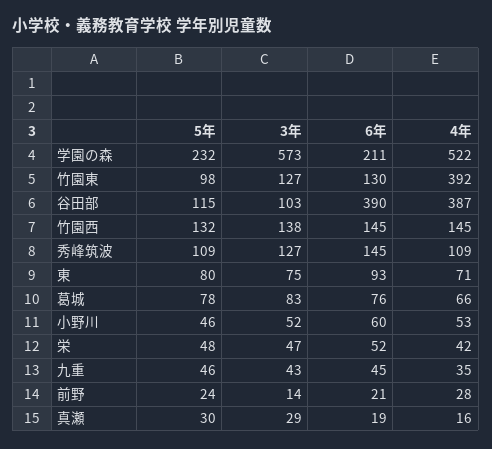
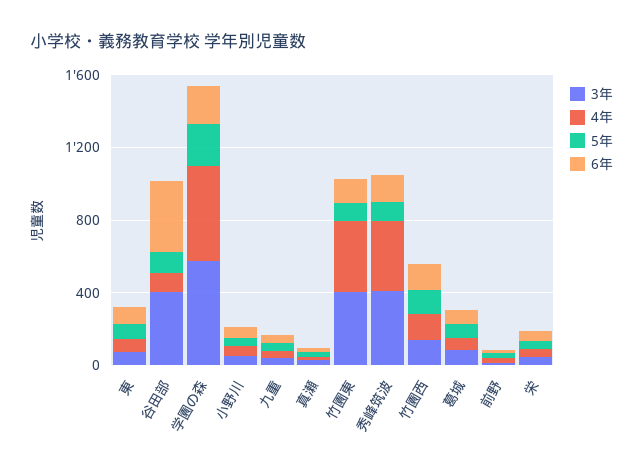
3年, 竹園東: 127 -> 400
3年, 谷田部: 103 -> 400
4年, 谷田部: 387 -> 100
3年, 秀峰筑波: 127 -> 400
4年, 秀峰筑波: 109 -> 400

